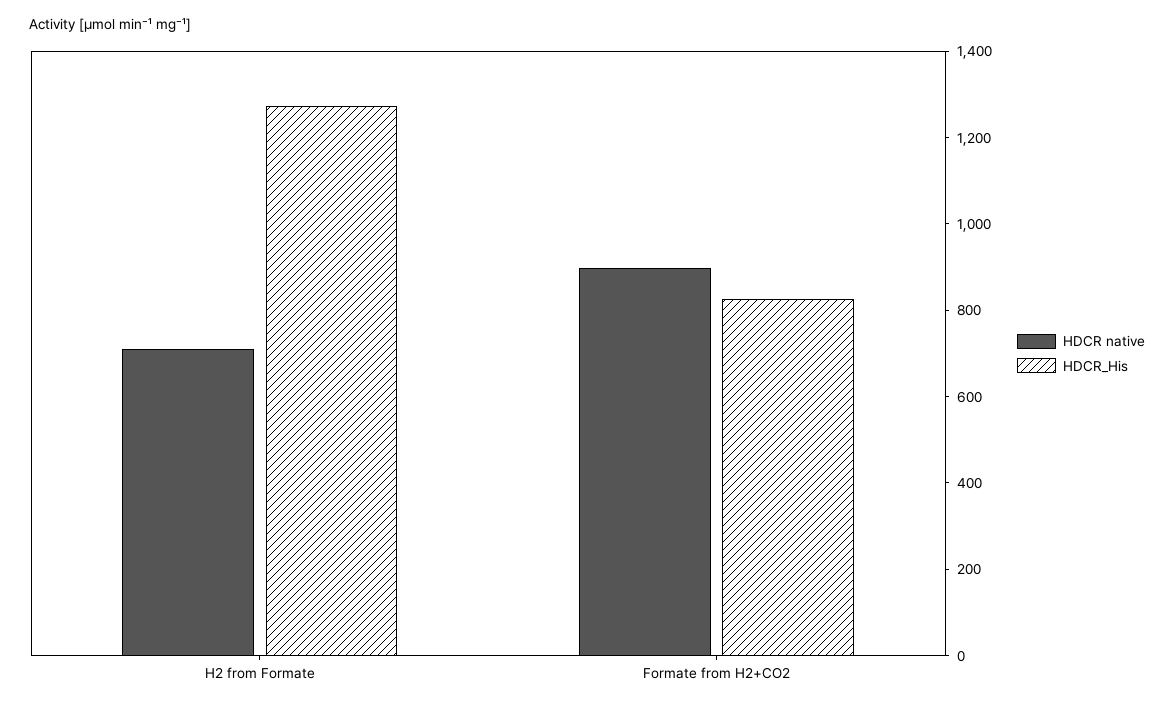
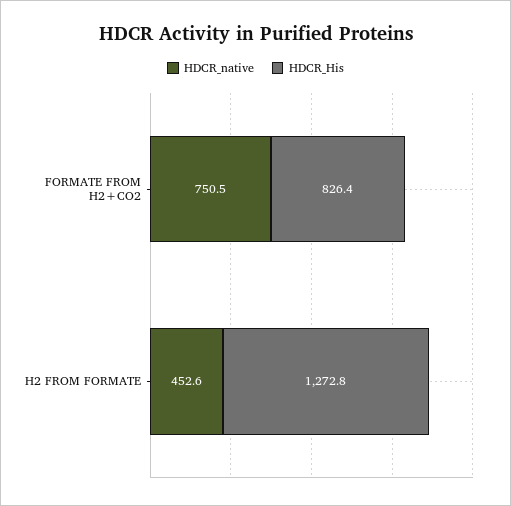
HDCR native, H2 from Formate: 700 -> 452.6
HDCR native, Formate from H2+CO2: 900 -> 750.5

